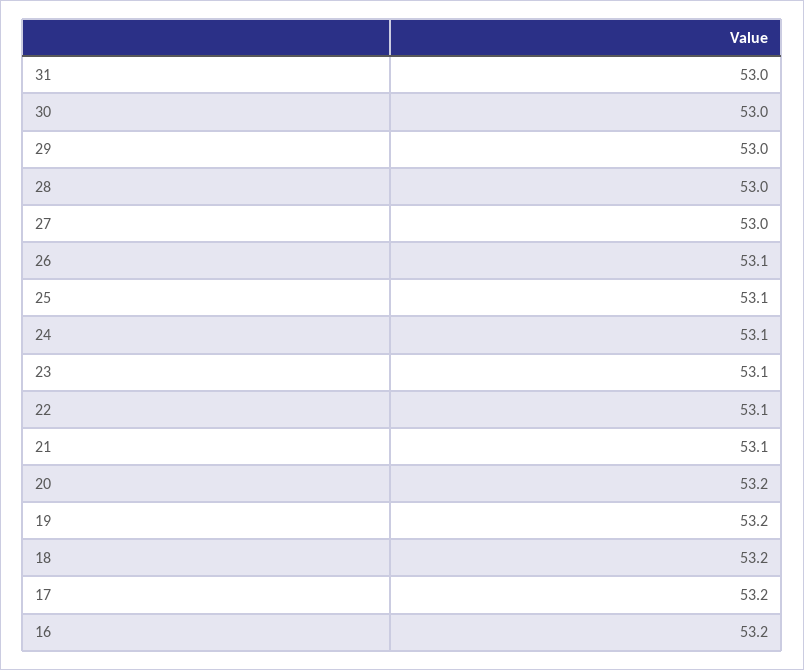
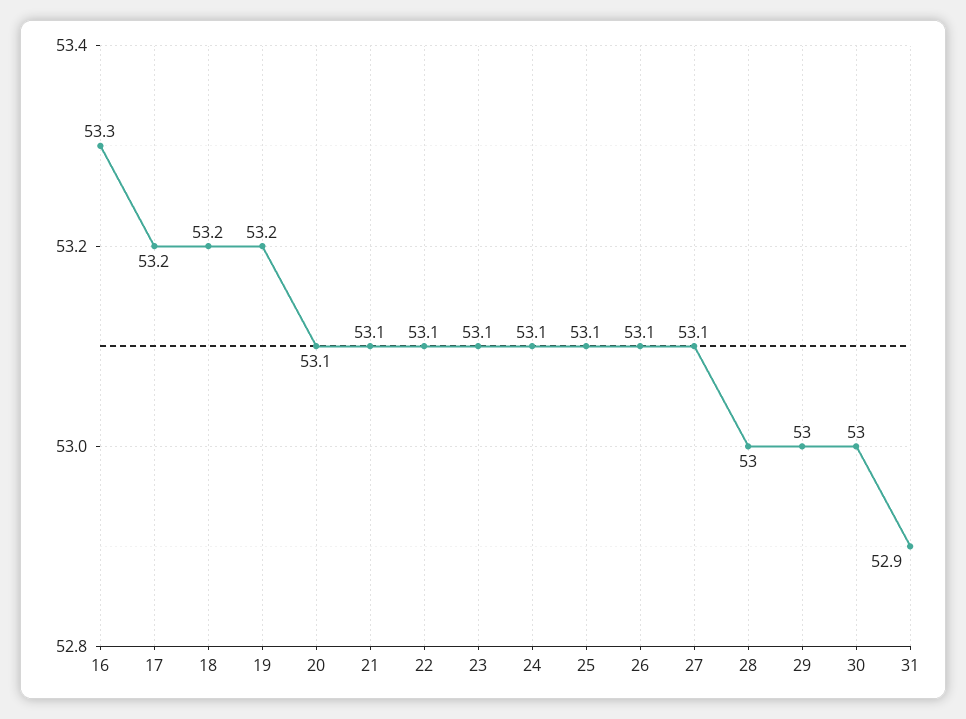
31: 53 -> 52.9
27: 53 -> 53.1
20: 53.2 -> 53.1
16: 53.2 -> 53.3

